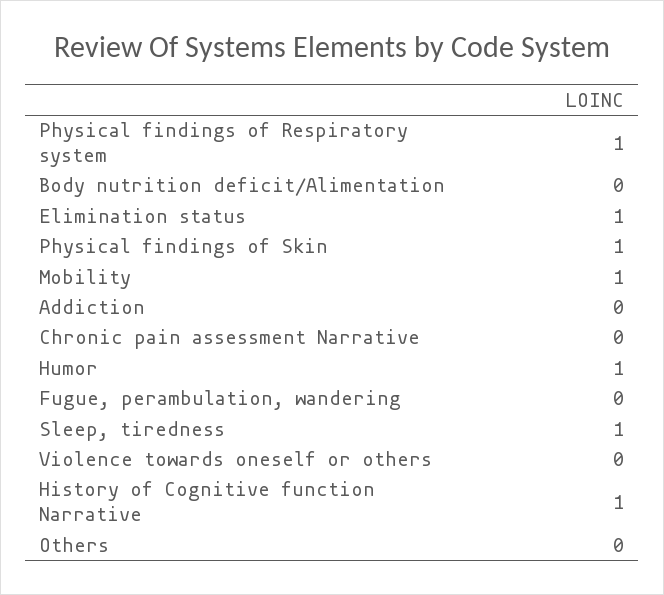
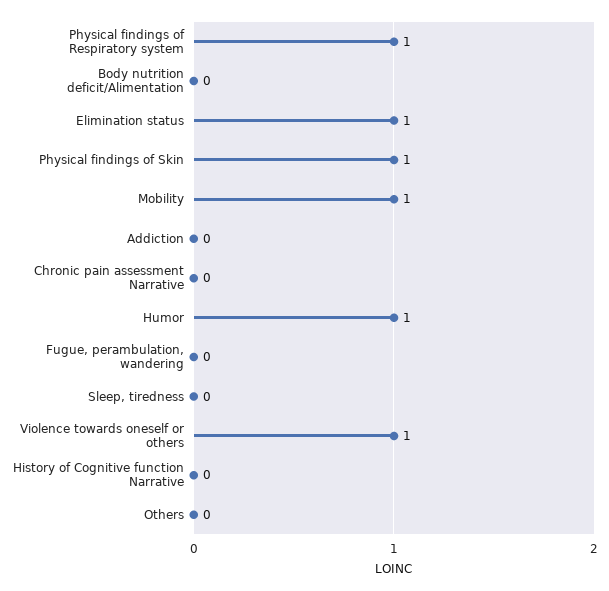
Sleep, tiredness: 1 -> 0
Violence towards oneself or others: 0 -> 1
History of Cognitive function Narrative: 1 -> 0

